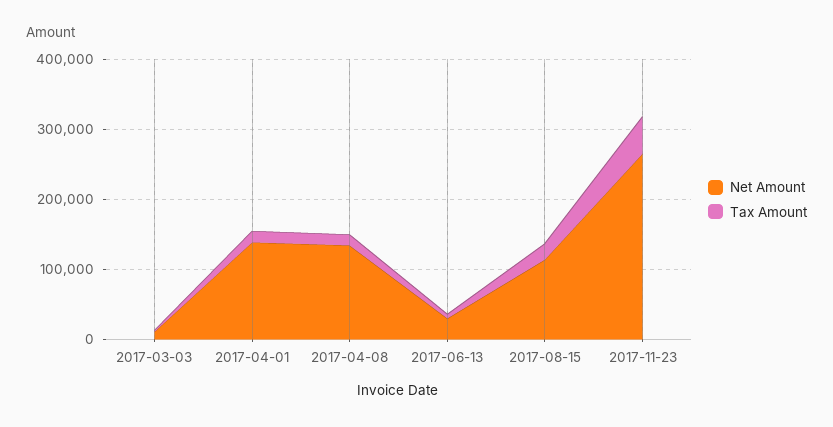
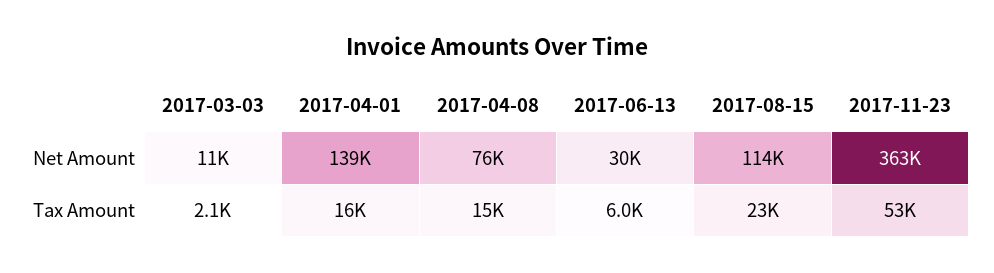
Net Amount, 2017-04-08: 140000 -> 76000
Net Amount, 2017-11-23: 260000 -> 363000

